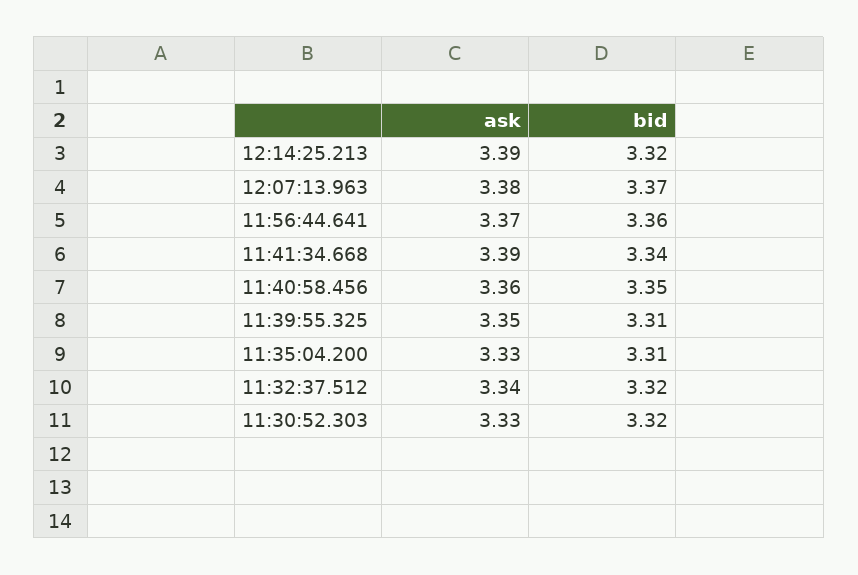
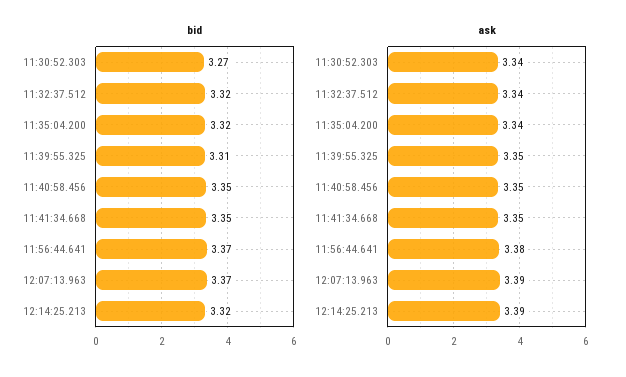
ask, 12:07:13.963: 3.38 -> 3.39
ask, 11:56:44.641: 3.37 -> 3.38
bid, 11:56:44.641: 3.36 -> 3.37
ask, 11:41:34.668: 3.39 -> 3.35
bid, 11:41:34.668: 3.34 -> 3.35
ask, 11:40:58.456: 3.36 -> 3.35
ask, 11:35:04.200: 3.33 -> 3.34
bid, 11:35:04.200: 3.31 -> 3.32
ask, 11:30:52.303: 3.33 -> 3.34
bid, 11:30:52.303: 3.32 -> 3.27

